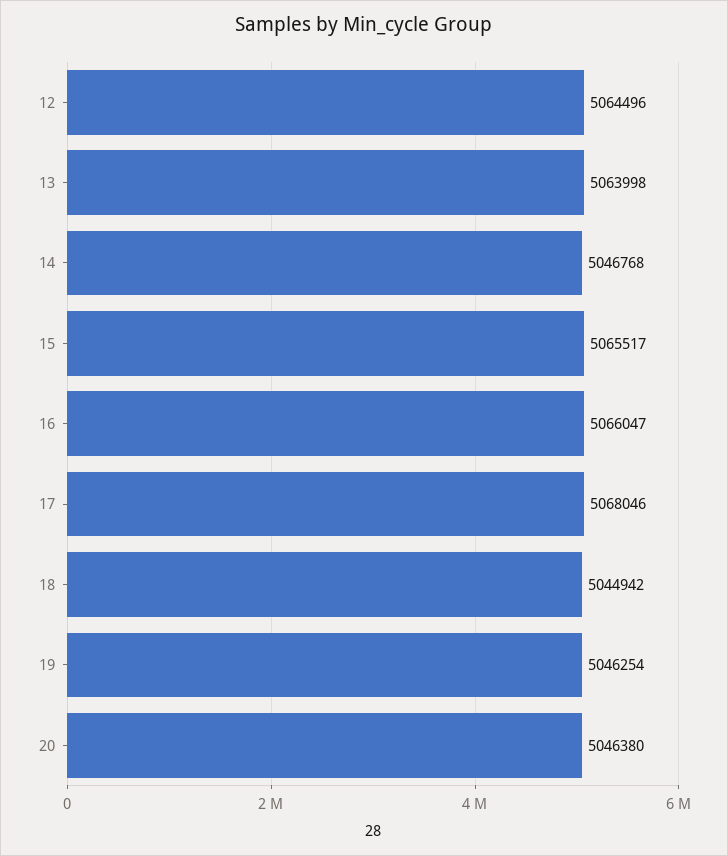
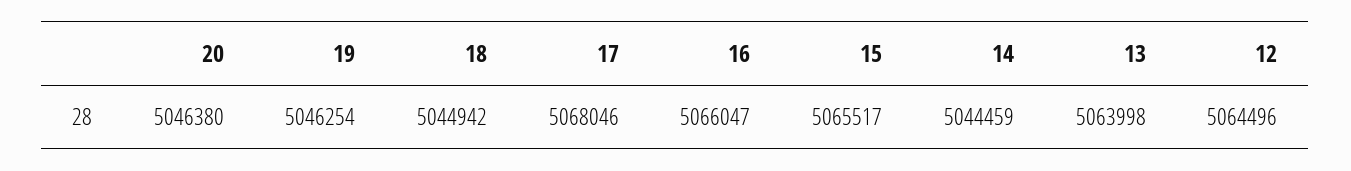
14: 5046768 -> 5044459

